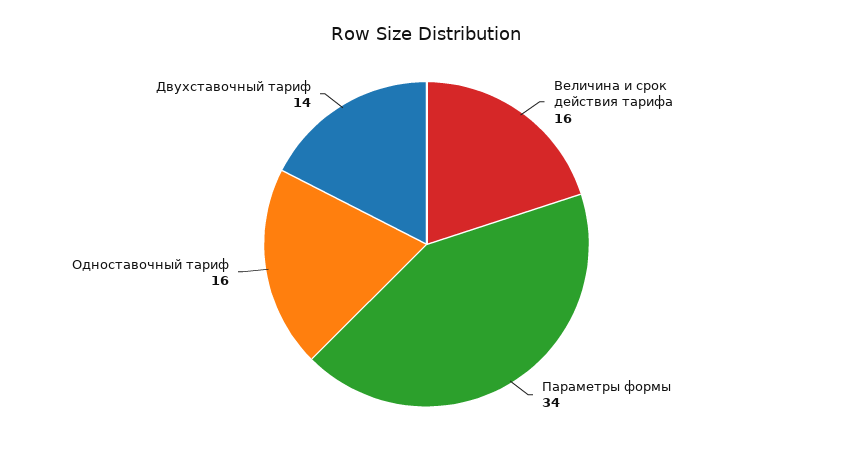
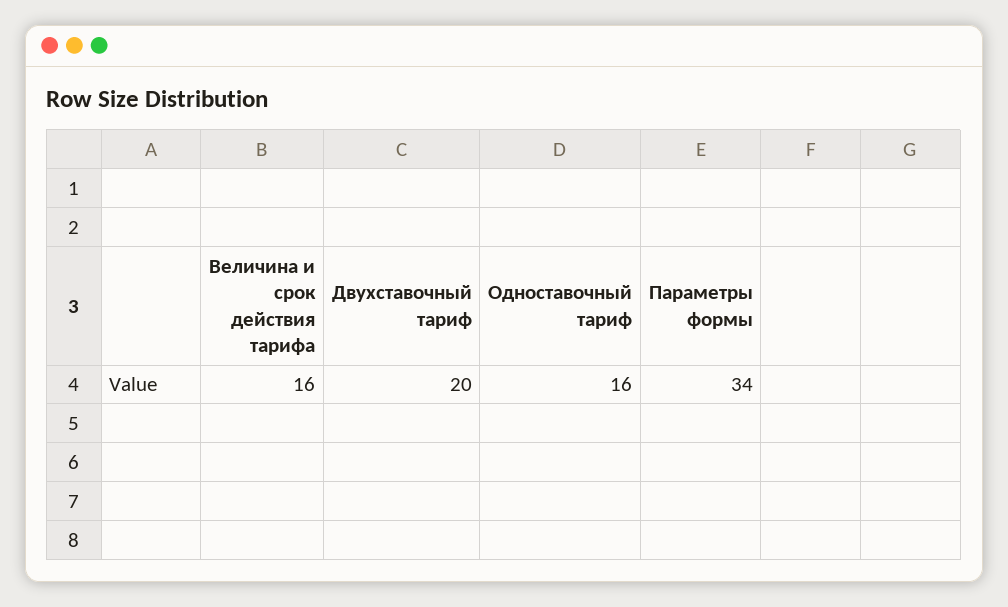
Двухставочный тариф: 14 -> 20

